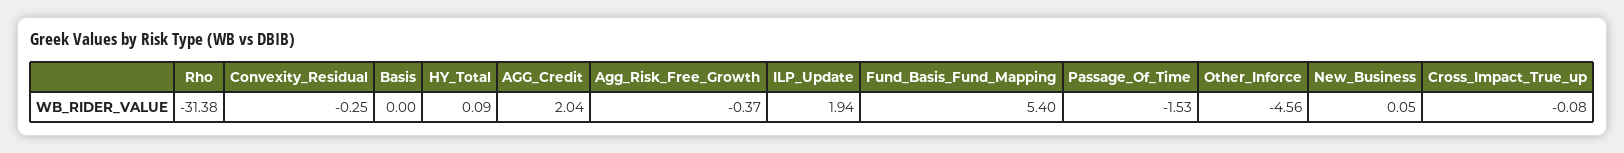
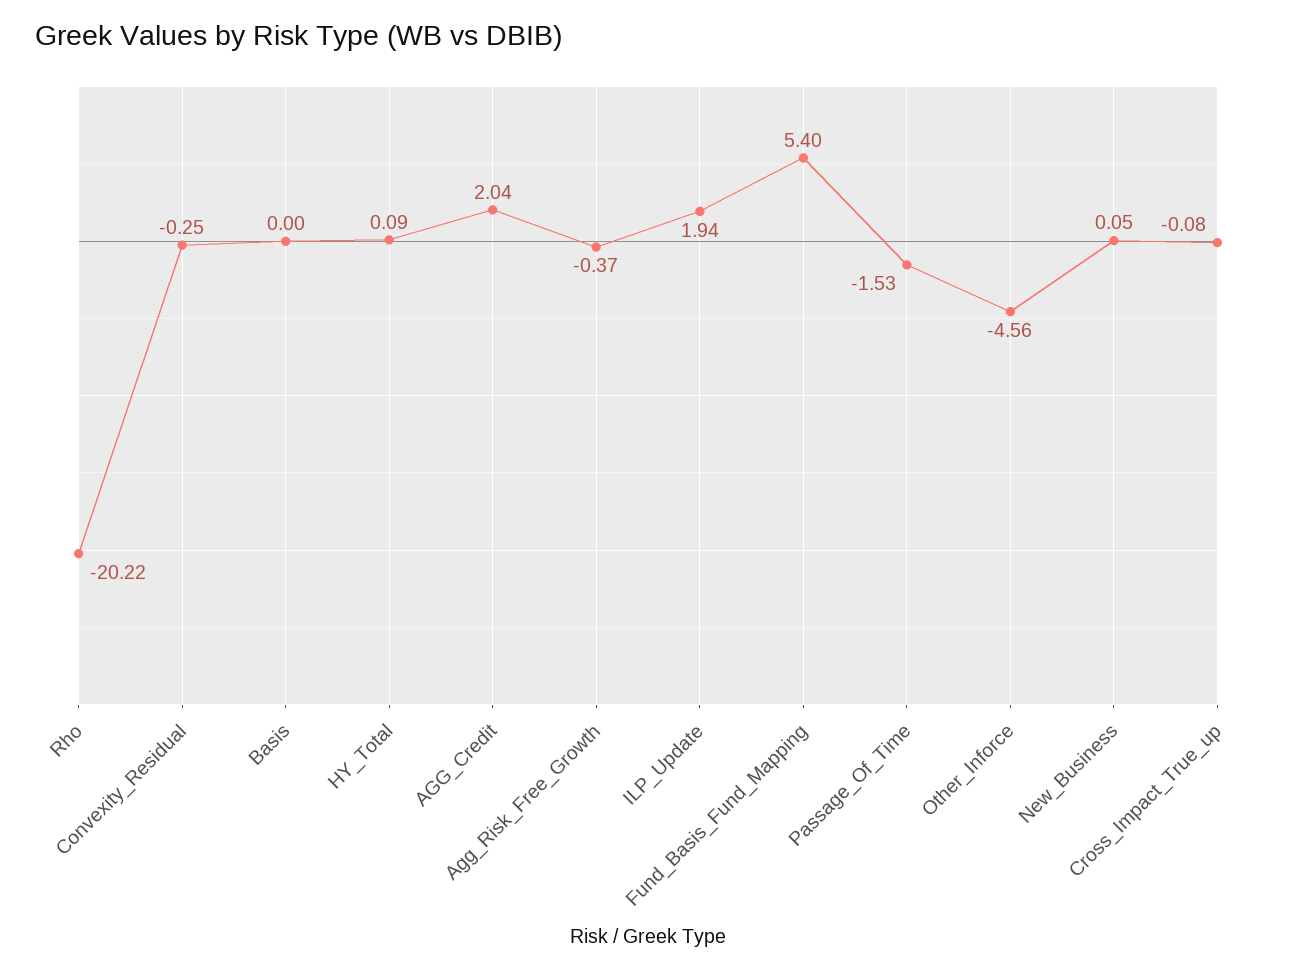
Rho: -31.38 -> -20.22

